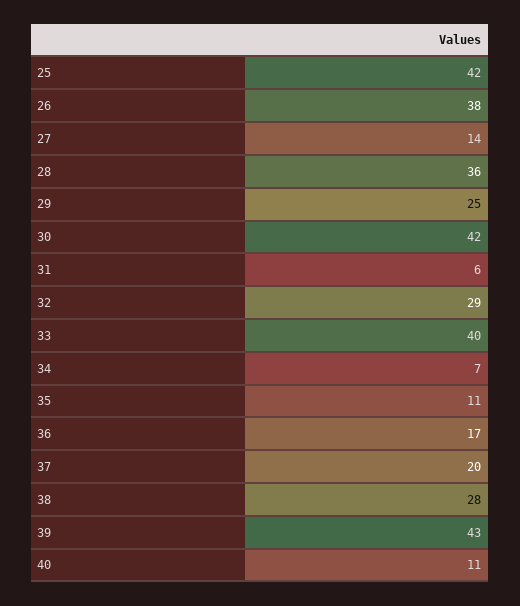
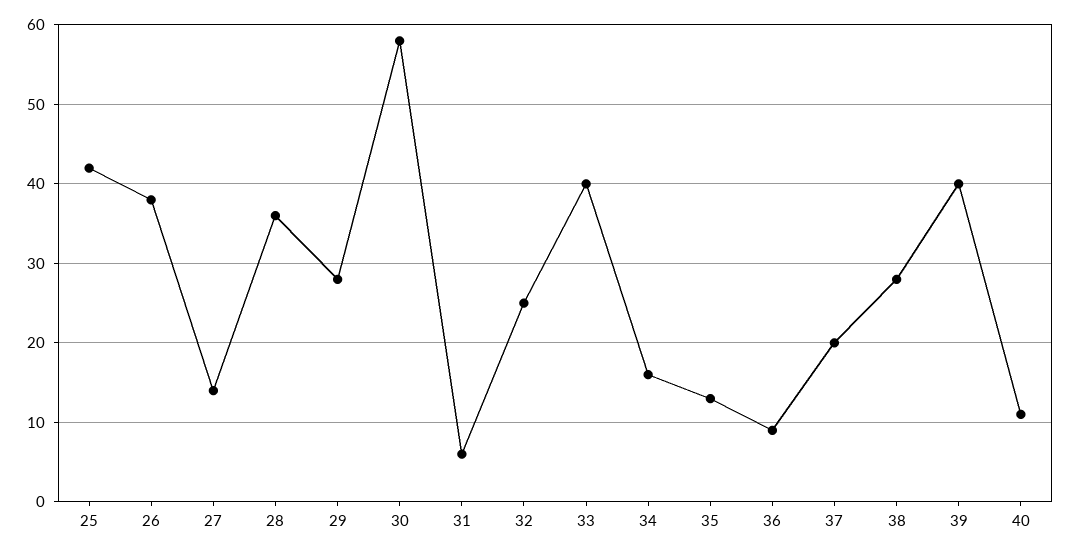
29: 25 -> 28
30: 42 -> 58
32: 29 -> 25
34: 7 -> 16
35: 11 -> 13
36: 17 -> 9
39: 43 -> 40

